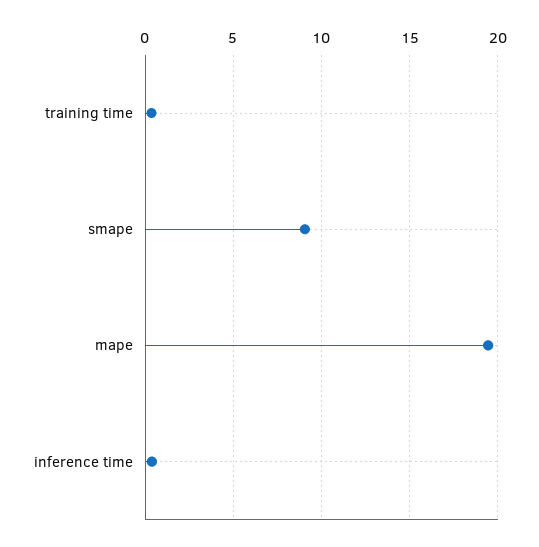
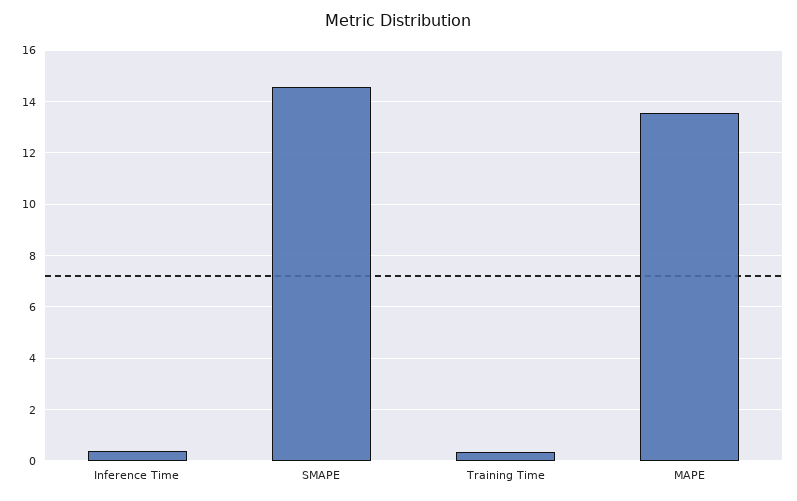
smape: 9 -> 14.5
mape: 19.5 -> 13.5

